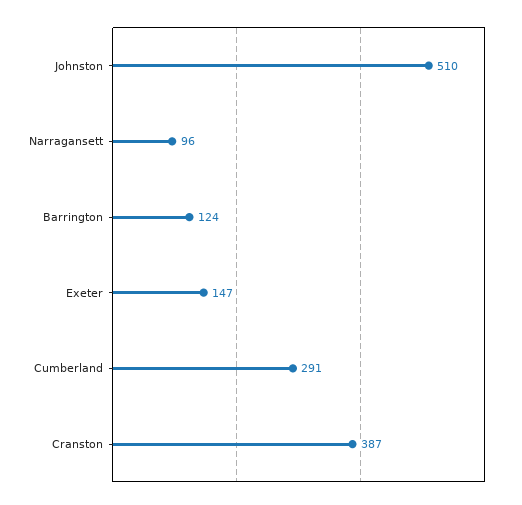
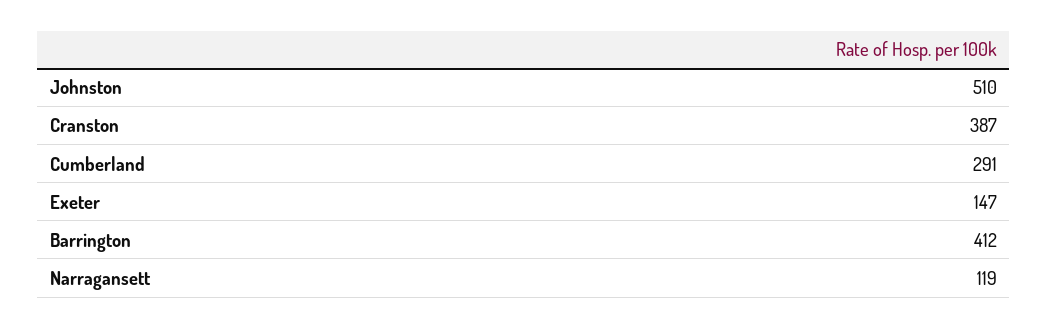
Narragansett: 96 -> 119
Barrington: 124 -> 412

